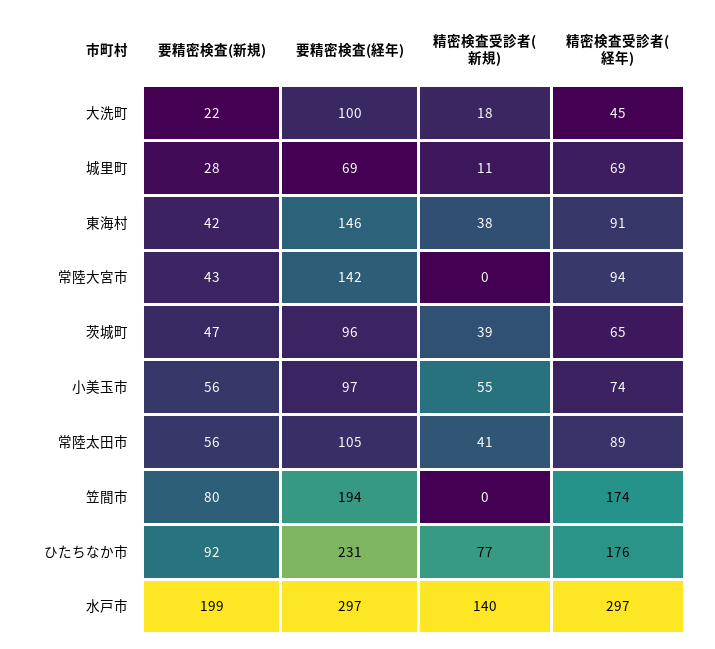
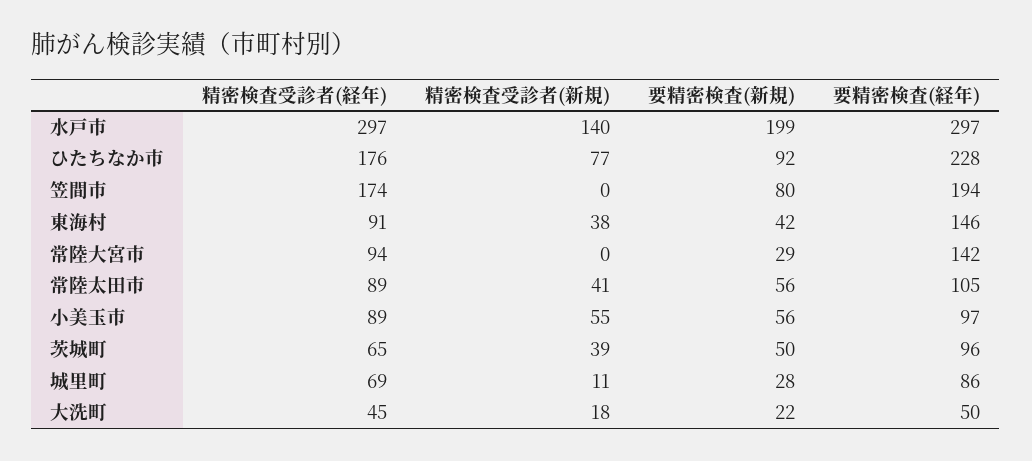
要精密検査(経年), 大洗町: 100 -> 50
要精密検査(経年), 城里町: 69 -> 86
要精密検査(新規), 常陸大宮市: 43 -> 29
要精密検査(新規), 茨城町: 47 -> 50
精密検査受診者(経年), 小美玉市: 74 -> 89
要精密検査(経年), ひたちなか市: 231 -> 228

